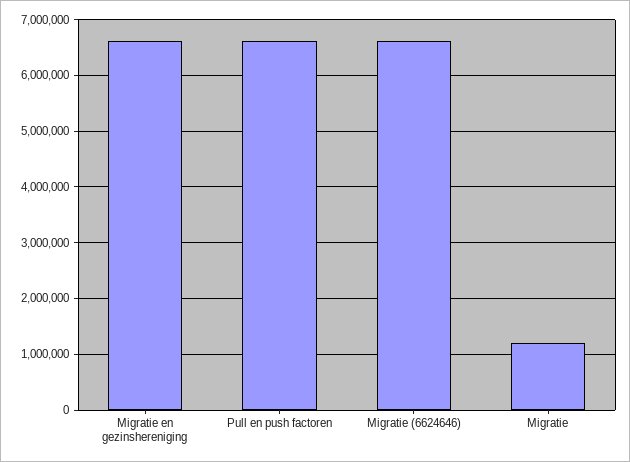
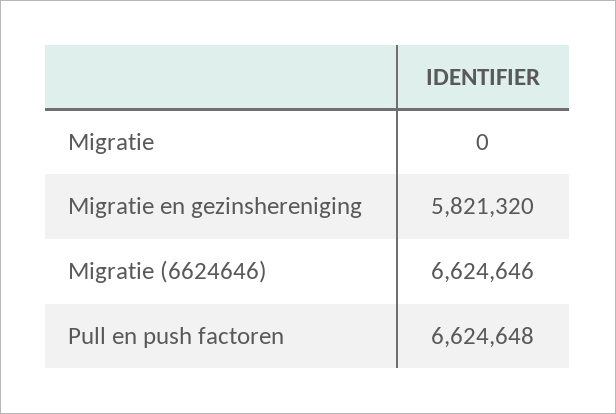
Migratie en gezinshereniging: 6600000 -> 5821320
Migratie: 1200000 -> 0

